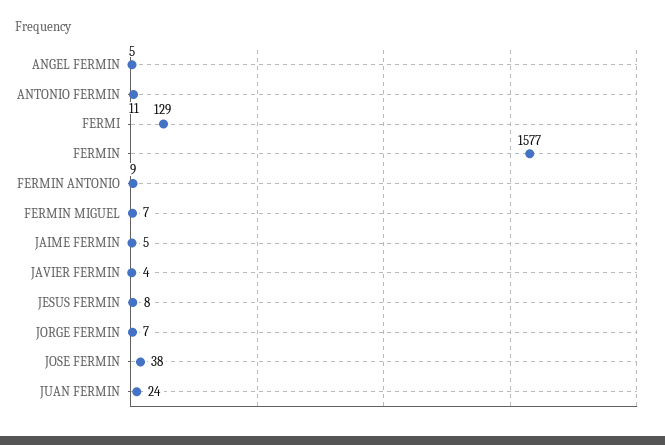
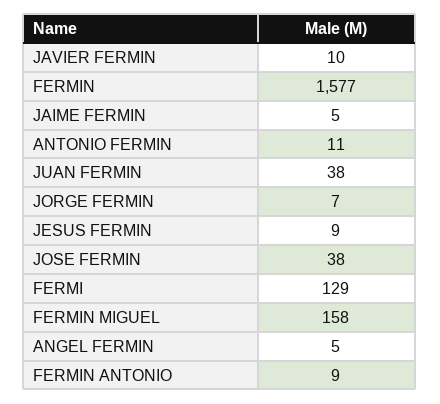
FERMIN MIGUEL: 7 -> 158
JAVIER FERMIN: 4 -> 10
JESUS FERMIN: 8 -> 9
JUAN FERMIN: 24 -> 38

